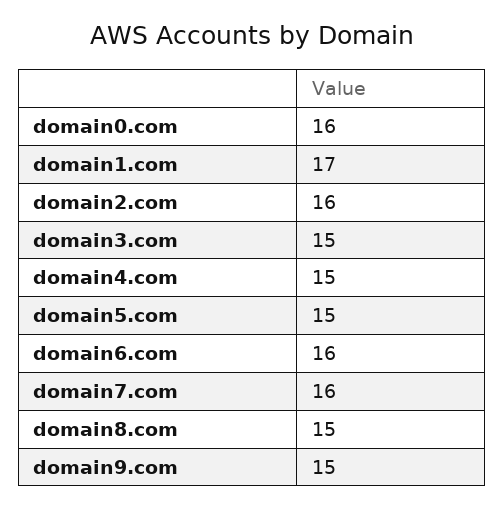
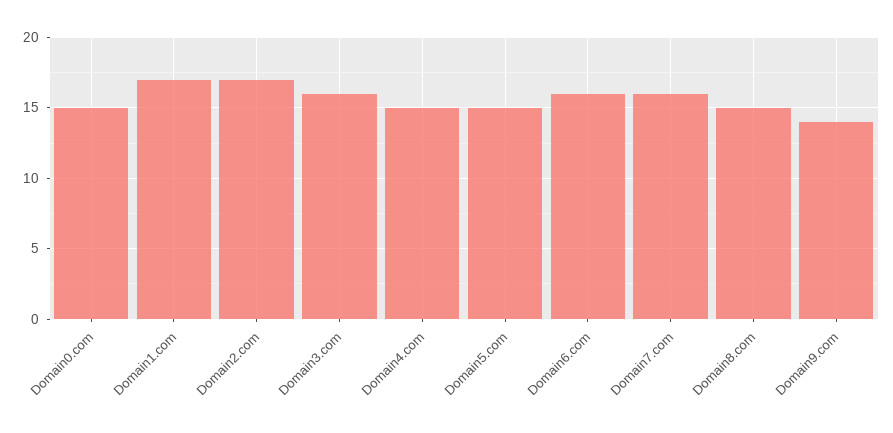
domain0.com: 16 -> 15
domain2.com: 16 -> 17
domain3.com: 15 -> 16
domain9.com: 15 -> 14

